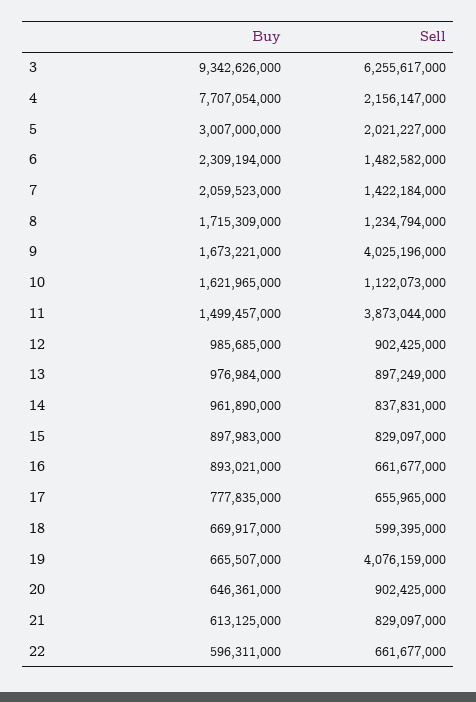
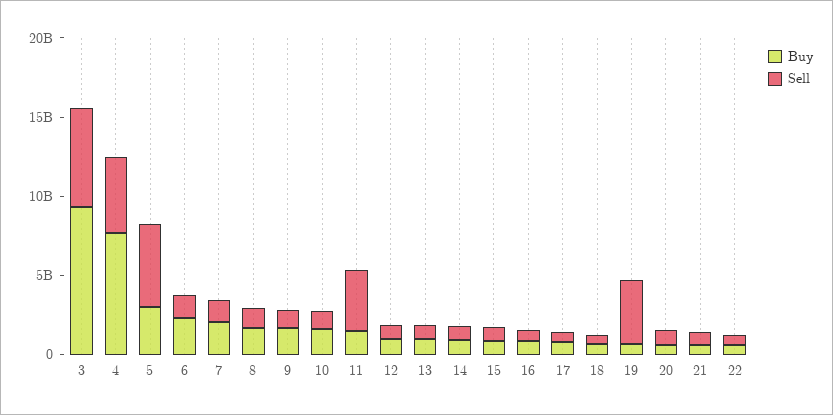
Sell, 4: 2156147000 -> 5000000000
Sell, 5: 2021227000 -> 5000000000
Sell, 9: 4025196000 -> 1000000000

